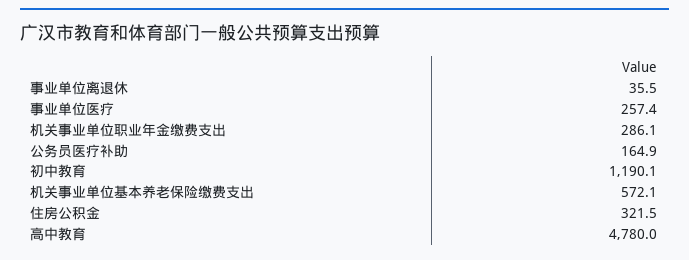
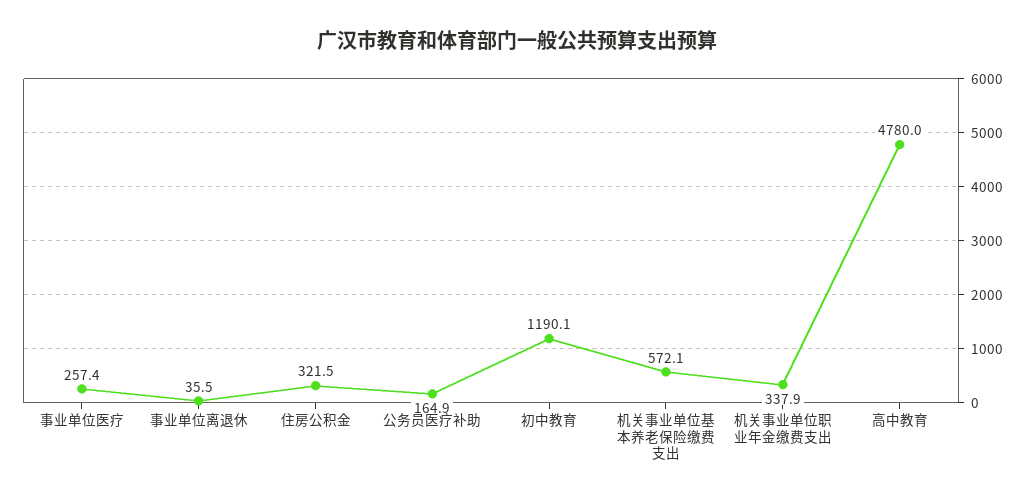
机关事业单位职业年金缴费支出: 286.1 -> 337.9

